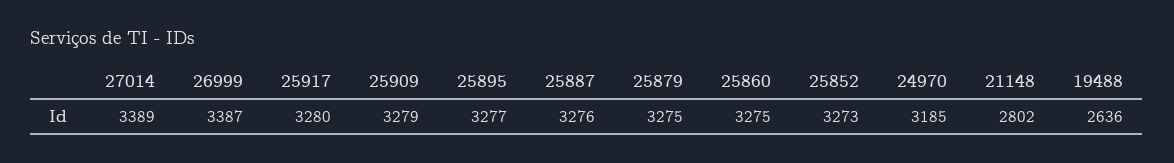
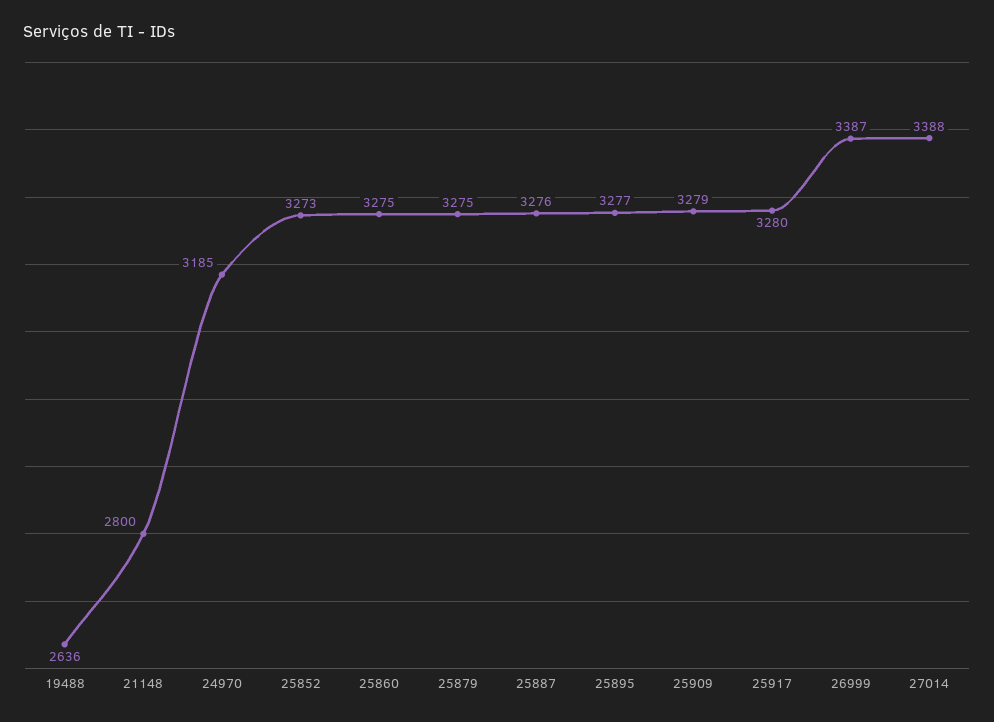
27014: 3389 -> 3388
21148: 2802 -> 2800

